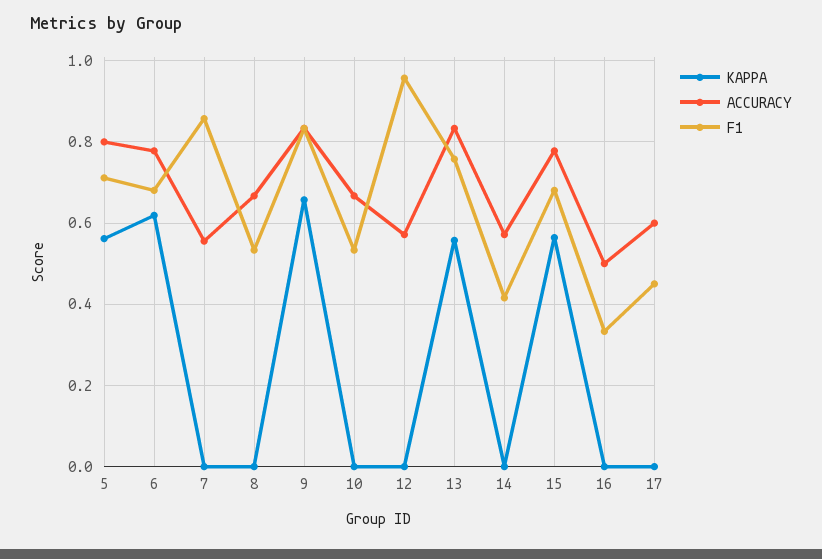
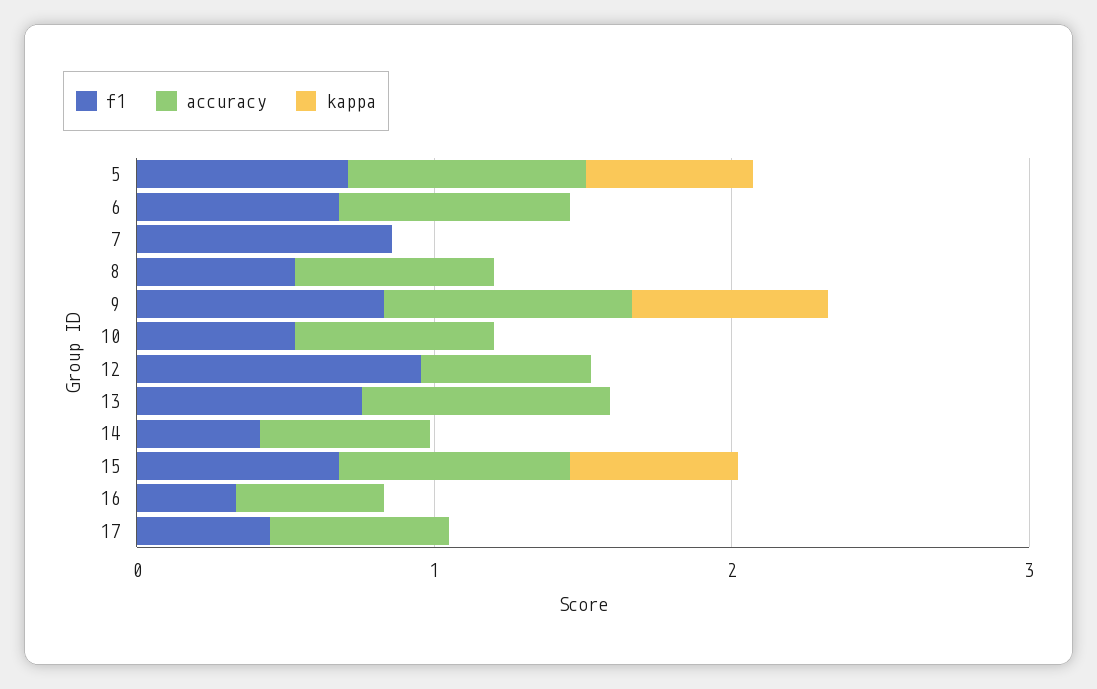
KAPPA, 6: 0.62 -> 0
ACCURACY, 7: 0.56 -> 0
KAPPA, 13: 0.56 -> 0

